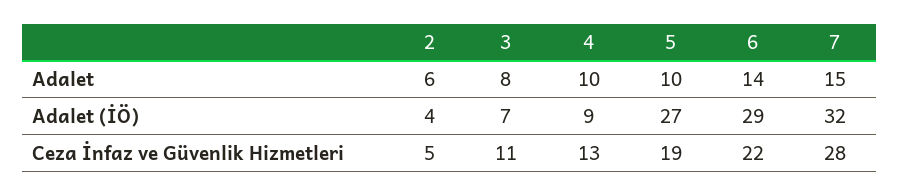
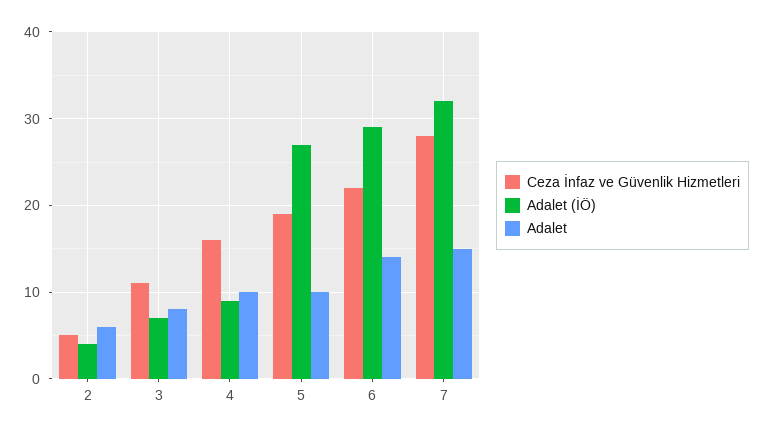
Ceza İnfaz ve Güvenlik Hizmetleri, 4: 13 -> 16

